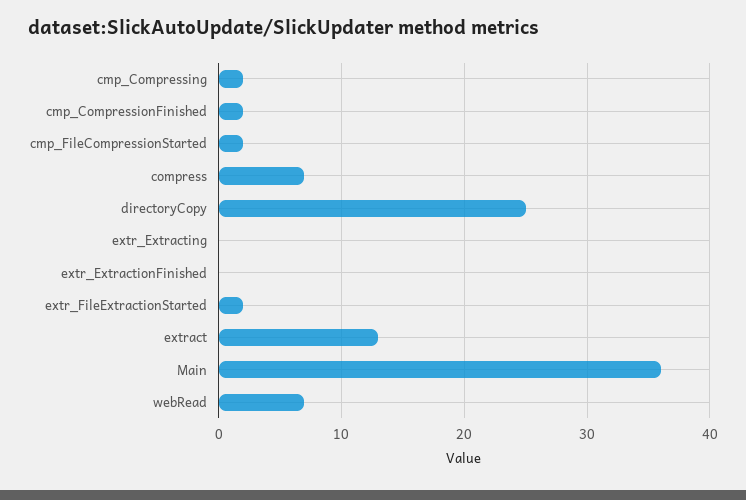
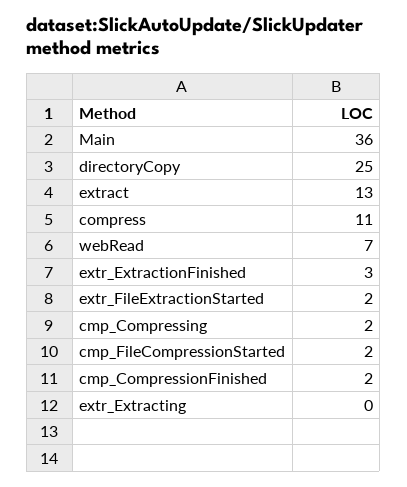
compress: 7 -> 11
extr_ExtractionFinished: 0 -> 3

